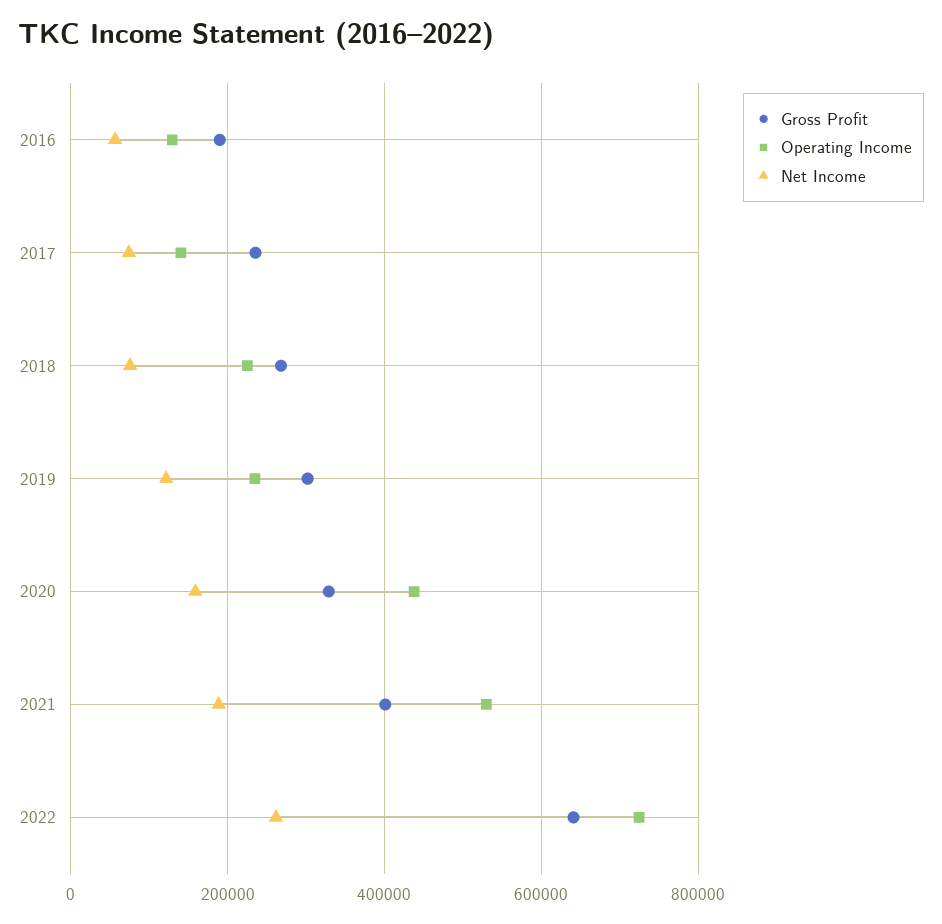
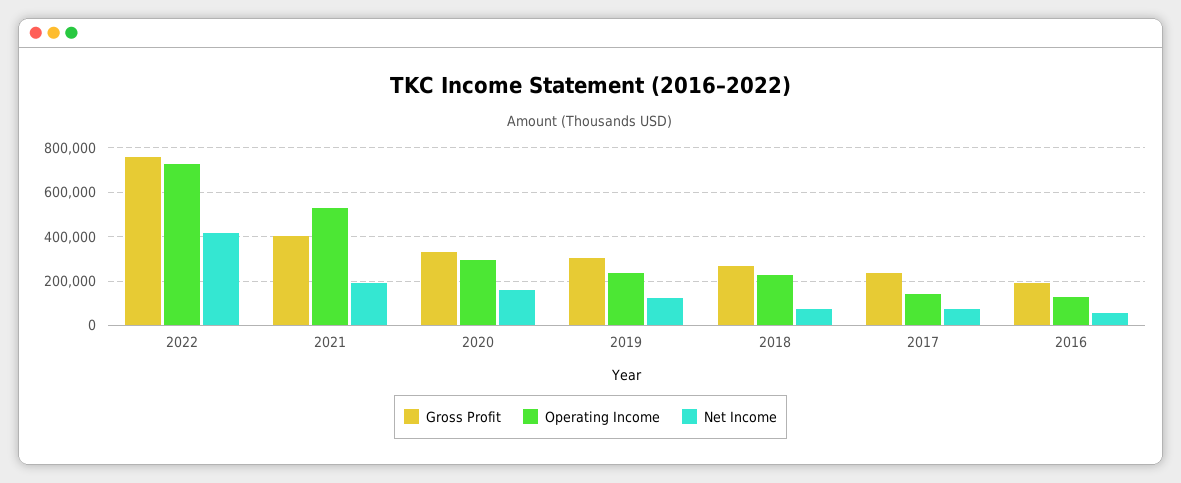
Operating Income, 2020: 440000 -> 300000
Gross Profit, 2022: 640000 -> 750000
Net Income, 2022: 260000 -> 400000

